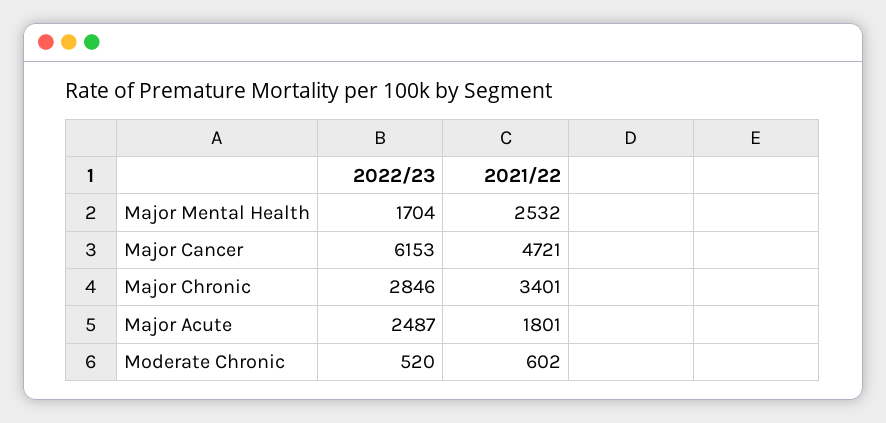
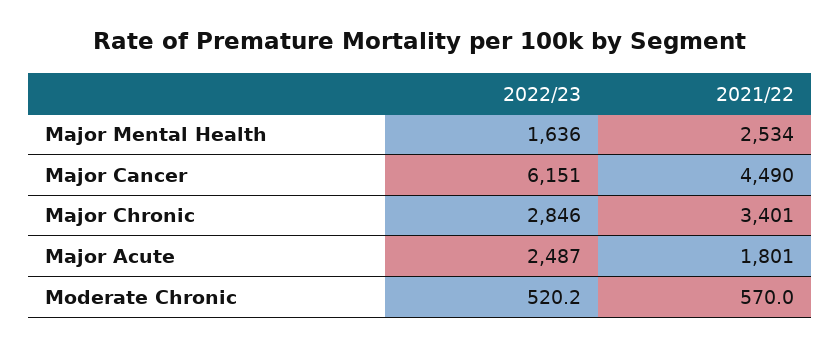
2022/23, Major Mental Health: 1704 -> 1636
2021/22, Major Mental Health: 2532 -> 2534
2022/23, Major Cancer: 6153 -> 6151
2021/22, Major Cancer: 4721 -> 4490
2021/22, Moderate Chronic: 602 -> 570

